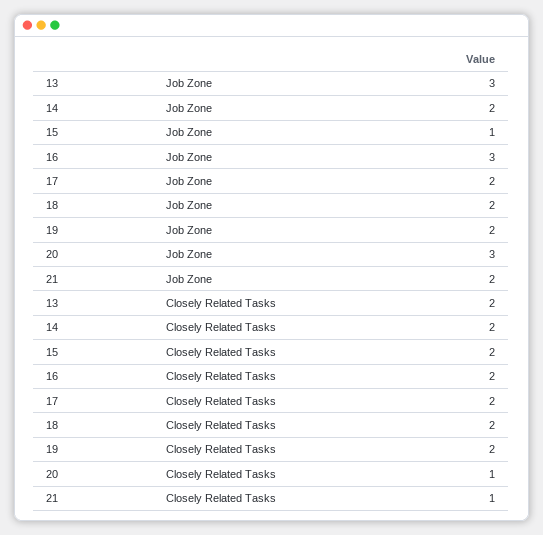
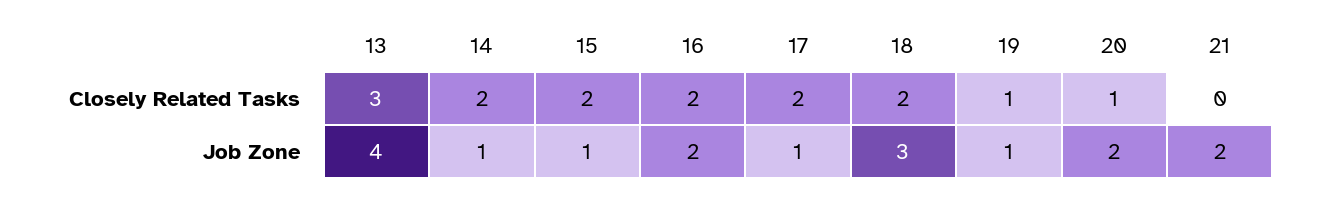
13, Job Zone: 3 -> 4
14, Job Zone: 2 -> 1
16, Job Zone: 3 -> 2
17, Job Zone: 2 -> 1
18, Job Zone: 2 -> 3
19, Job Zone: 2 -> 1
20, Job Zone: 3 -> 2
13, Closely Related Tasks: 2 -> 3
19, Closely Related Tasks: 2 -> 1
21, Closely Related Tasks: 1 -> 0

